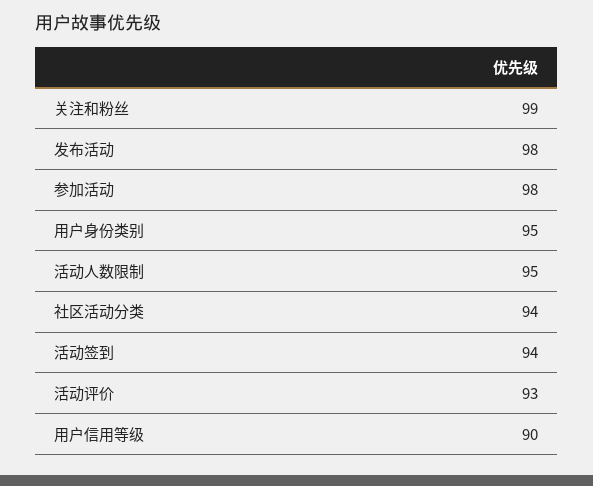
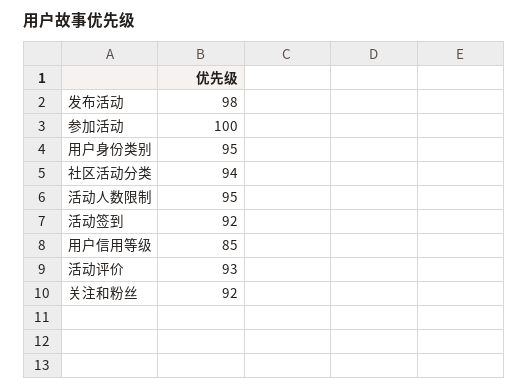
关注和粉丝: 99 -> 92
参加活动: 98 -> 100
活动签到: 94 -> 92
用户信用等级: 90 -> 85

